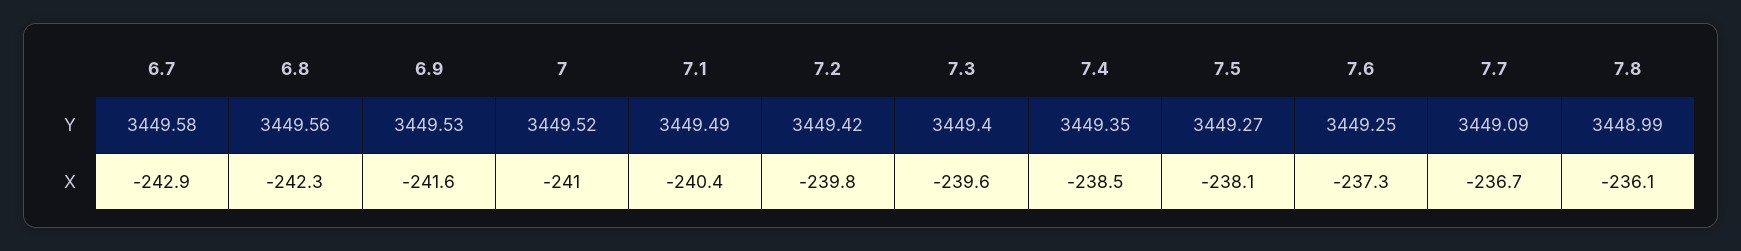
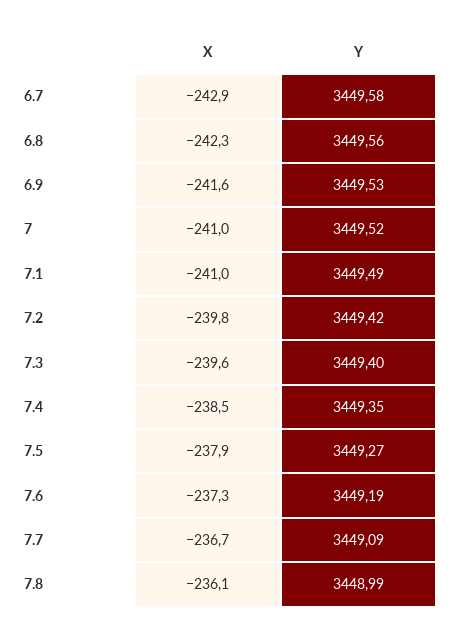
7.6, Y: 3449.25 -> 3449.19
7.1, X: -240.4 -> -241
7.5, X: -238.1 -> -237.9

